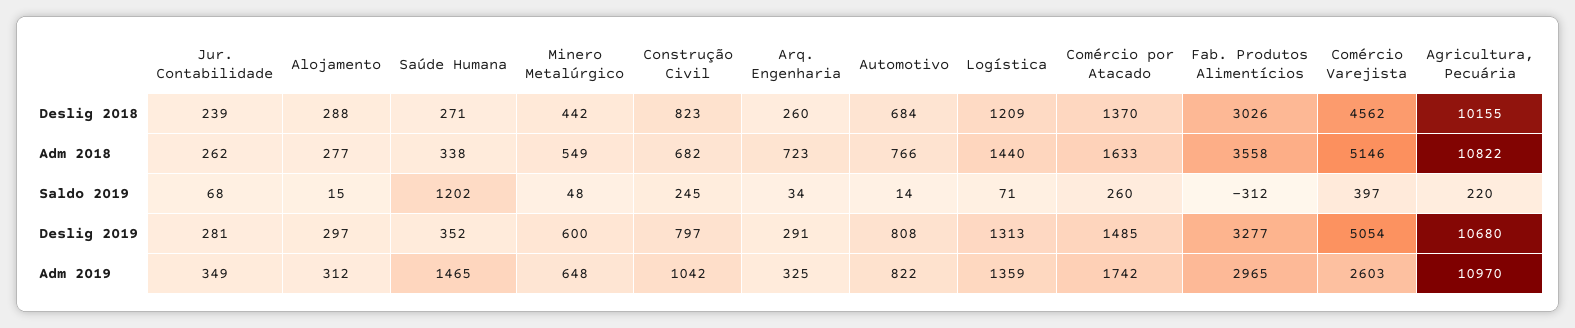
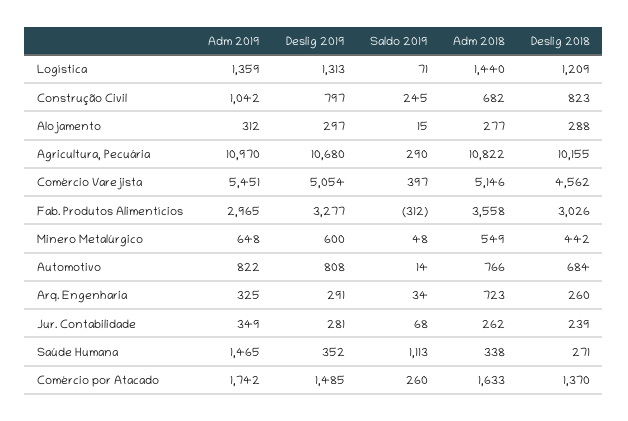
Saúde Humana, Saldo 2019: 1202 -> 1113
Agricultura, Pecuária, Saldo 2019: 220 -> 290
Comércio Varejista, Adm 2019: 2603 -> 5451

